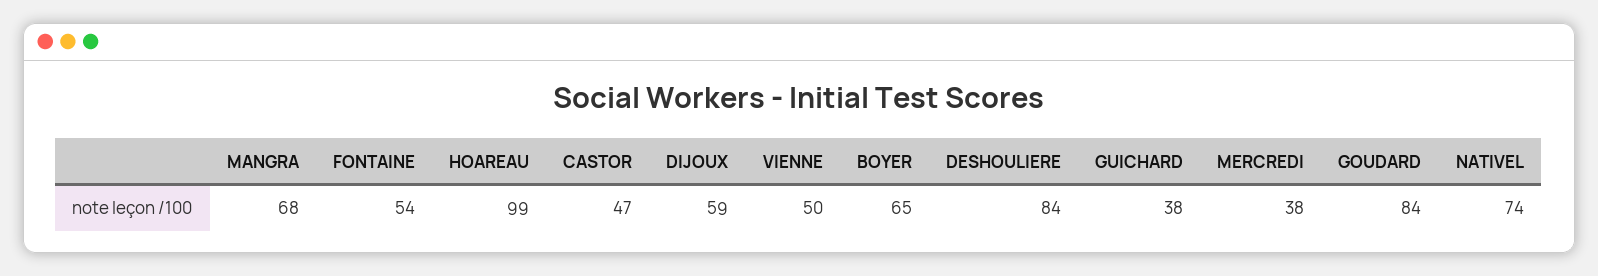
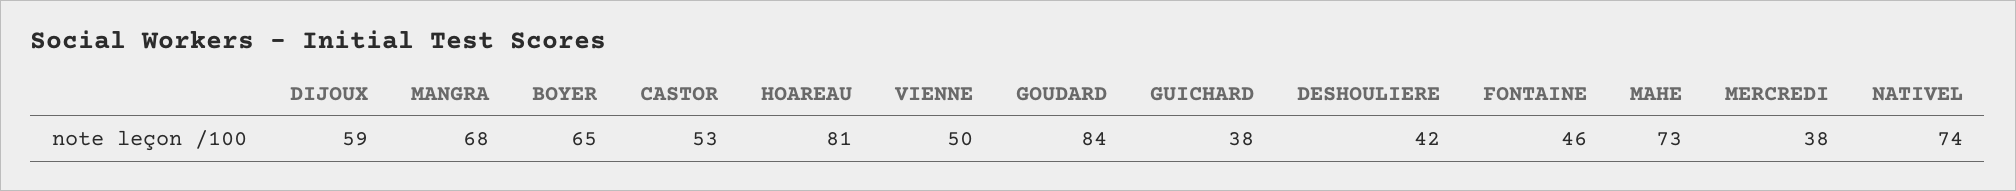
FONTAINE: 54 -> 46
HOAREAU: 99 -> 81
CASTOR: 47 -> 53
DESHOULIERE: 84 -> 42
MAHE: none -> 73

